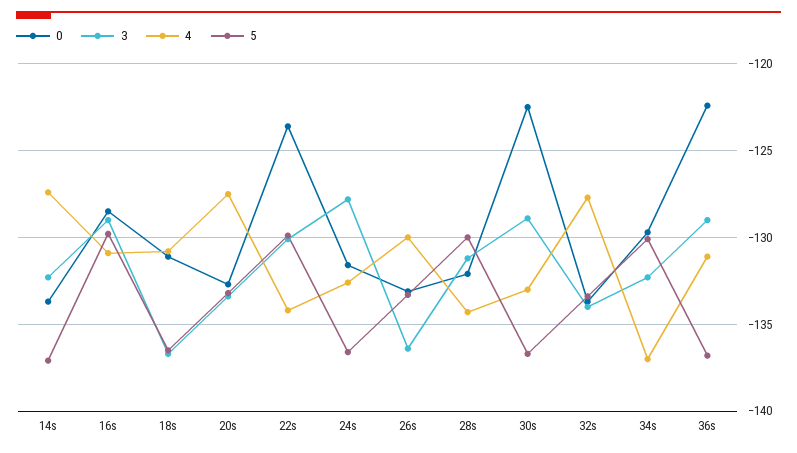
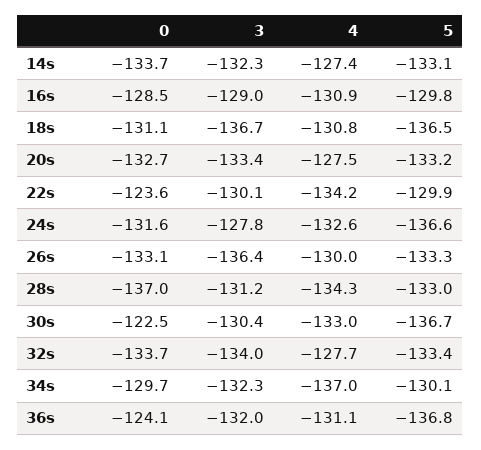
5, 14s: -137 -> -133.1
0, 28s: -132 -> -137
5, 28s: -130 -> -133
3, 30s: -129 -> -130.4
0, 36s: -122.5 -> -124.1
3, 36s: -129 -> -132

